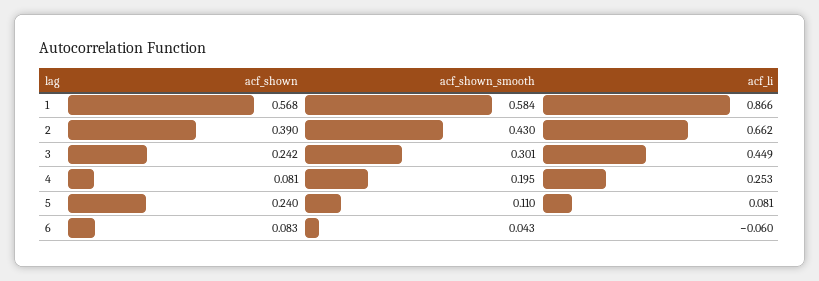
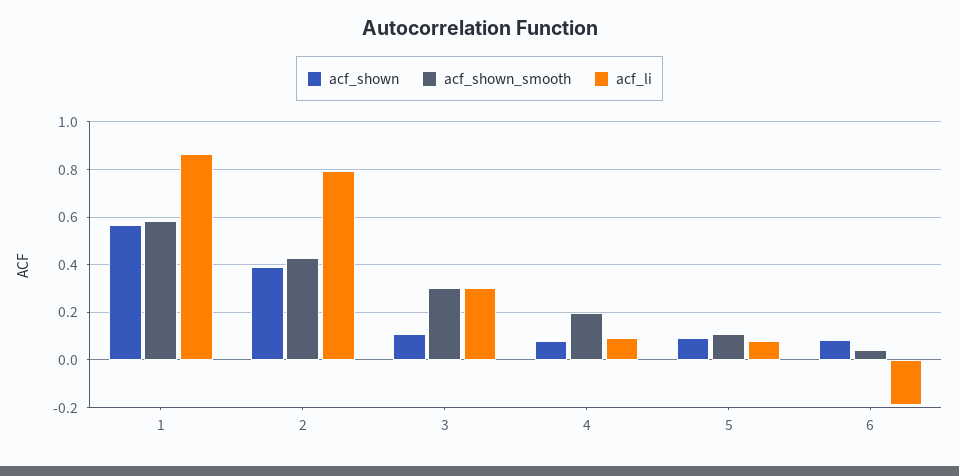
acf_li, 2: 0.662 -> 0.8
acf_shown, 3: 0.242 -> 0.1
acf_li, 3: 0.449 -> 0.3
acf_li, 4: 0.253 -> 0.1
acf_shown, 5: 0.24 -> 0.1
acf_li, 6: -0.06 -> -0.2

